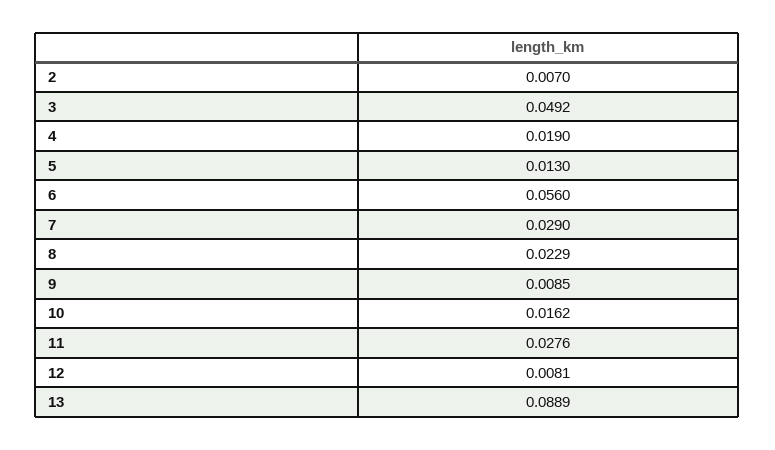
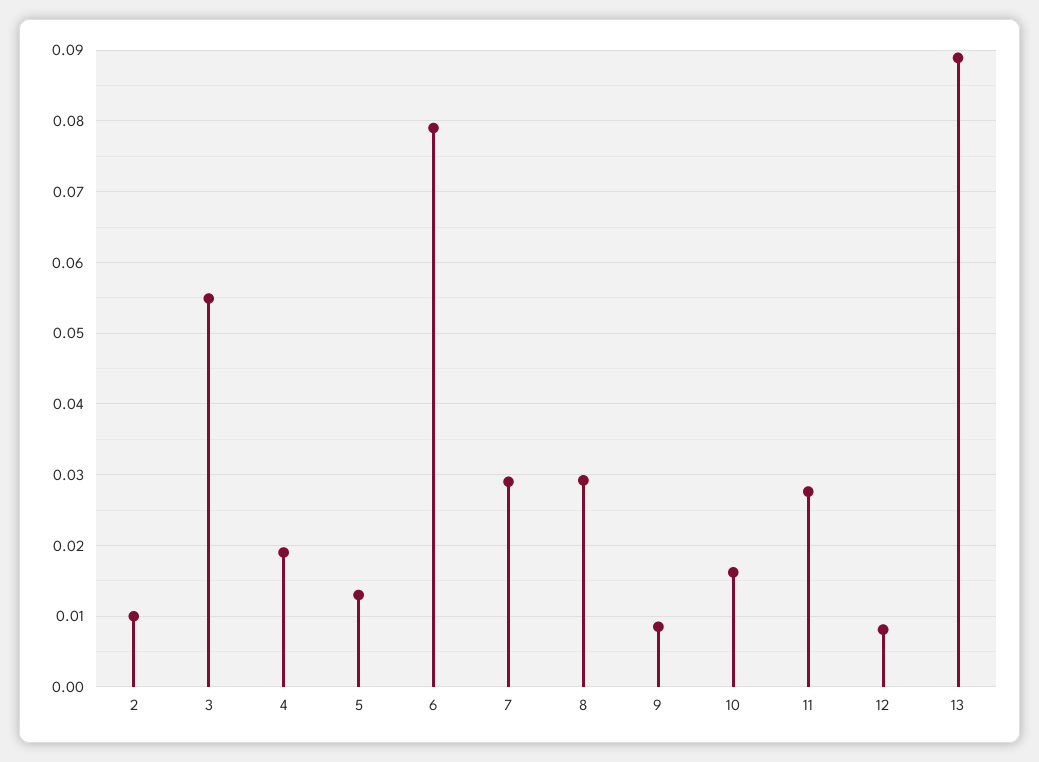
2: 0.007 -> 0.01
3: 0.0492 -> 0.055
6: 0.056 -> 0.079
8: 0.0229 -> 0.029

